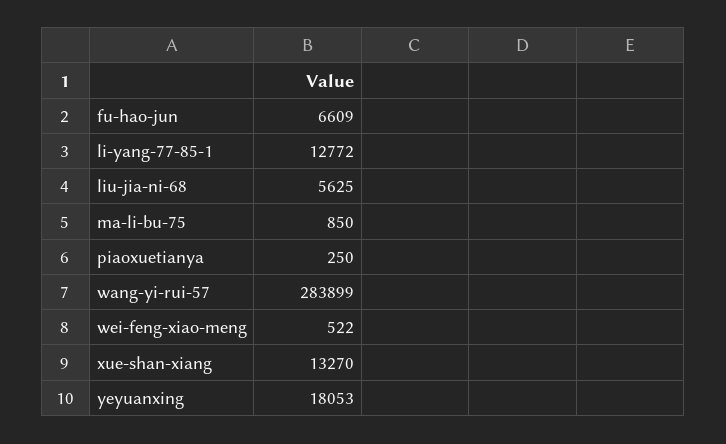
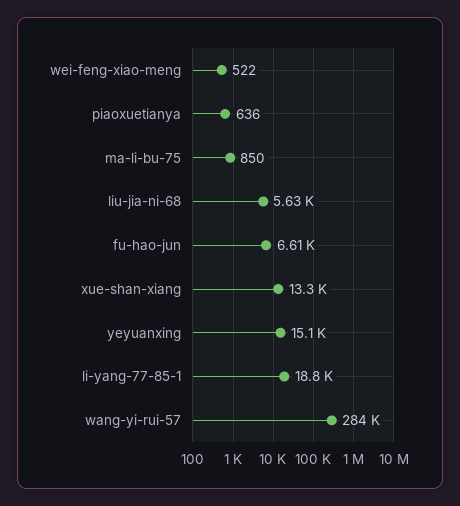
li-yang-77-85-1: 12772 -> 18800
piaoxuetianya: 250 -> 636
yeyuanxing: 18053 -> 15100

